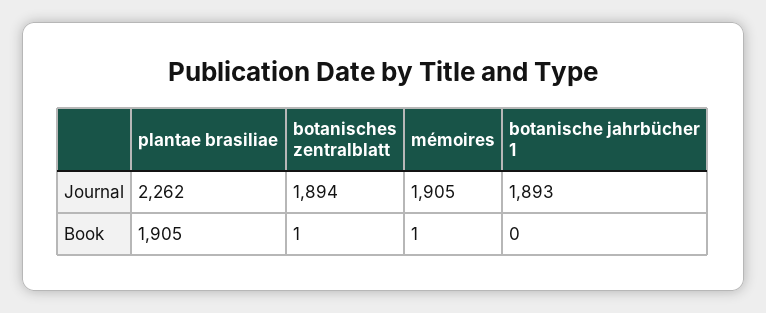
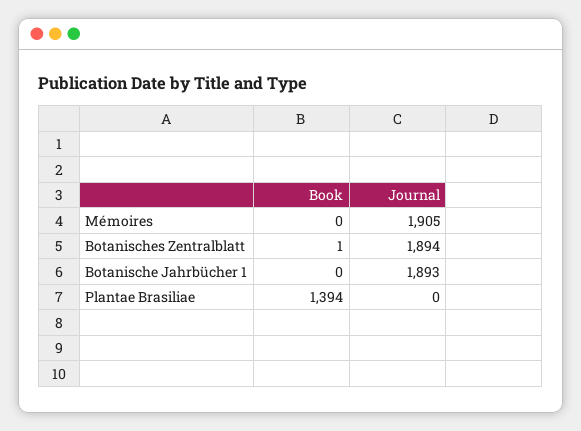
plantae brasiliae, Journal: 2262 -> 0
plantae brasiliae, Book: 1905 -> 1394
mémoires, Book: 1 -> 0

